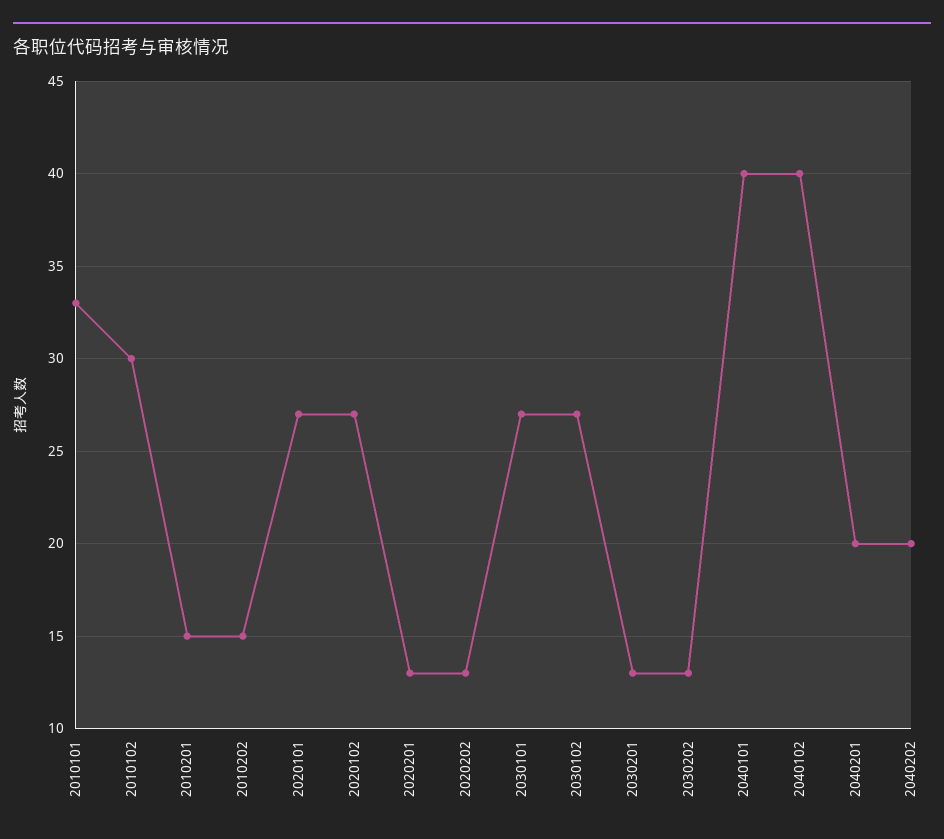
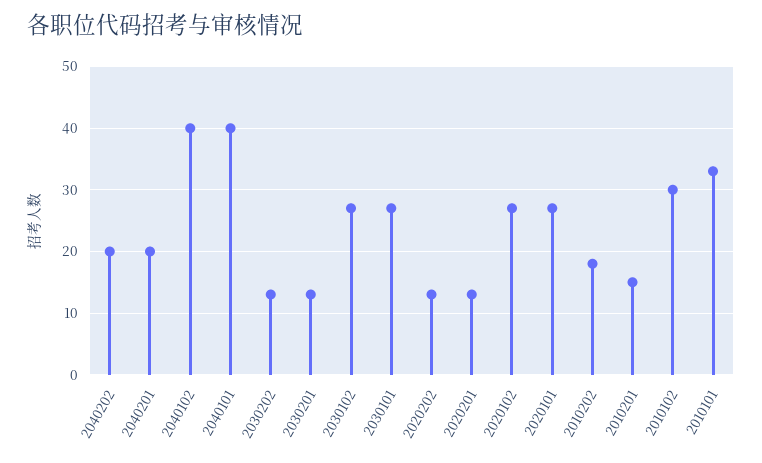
2010202: 15 -> 18

